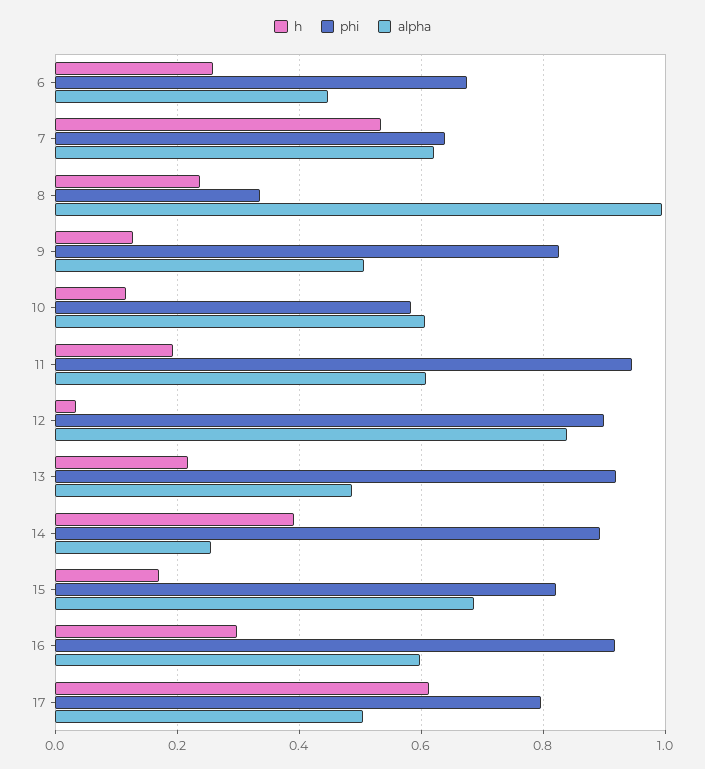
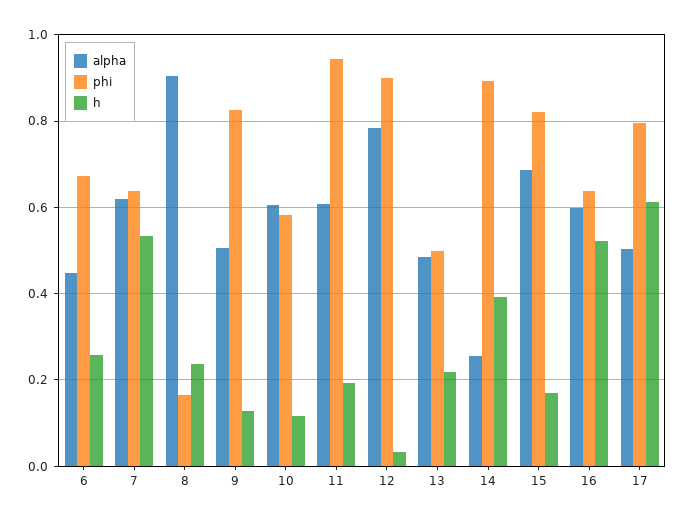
phi, 8: 0.34 -> 0.16
alpha, 8: 1 -> 0.9
alpha, 12: 0.84 -> 0.78
phi, 13: 0.92 -> 0.5
h, 16: 0.3 -> 0.52
phi, 16: 0.92 -> 0.64

